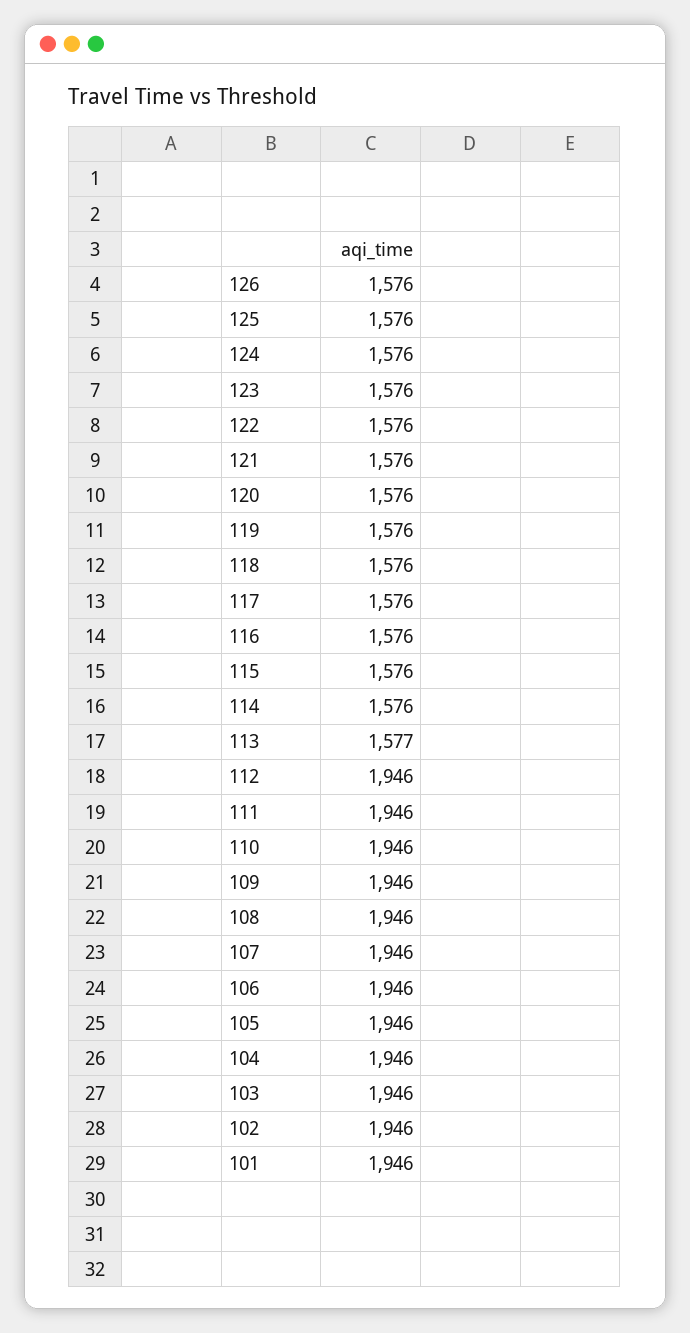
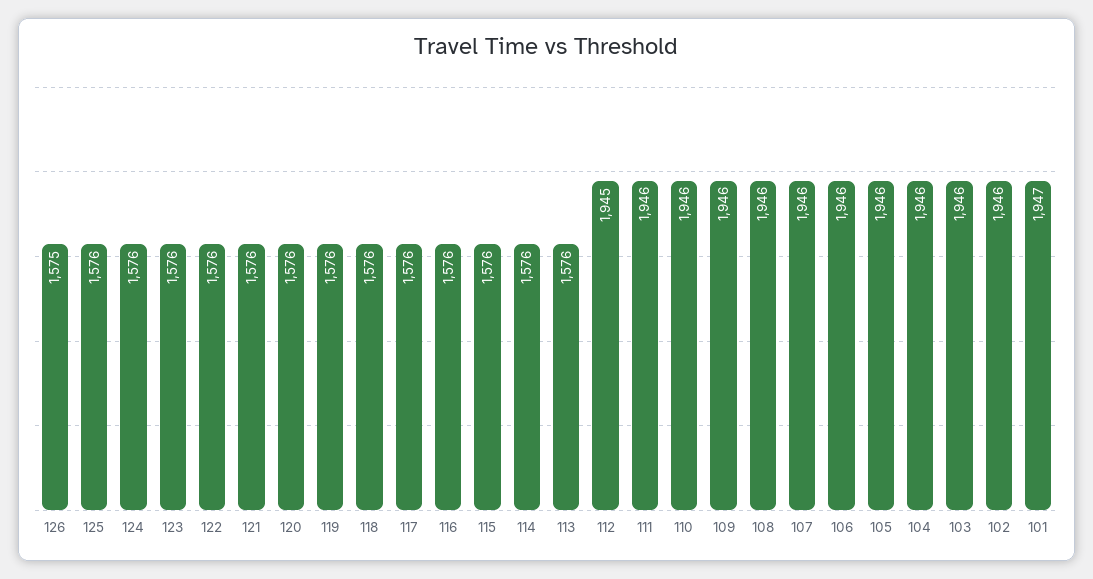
126: 1576 -> 1575
113: 1577 -> 1576
112: 1946 -> 1945
101: 1946 -> 1947

